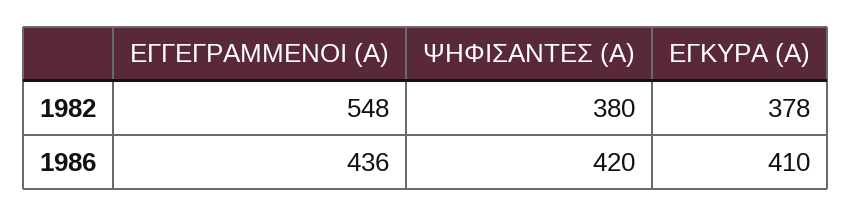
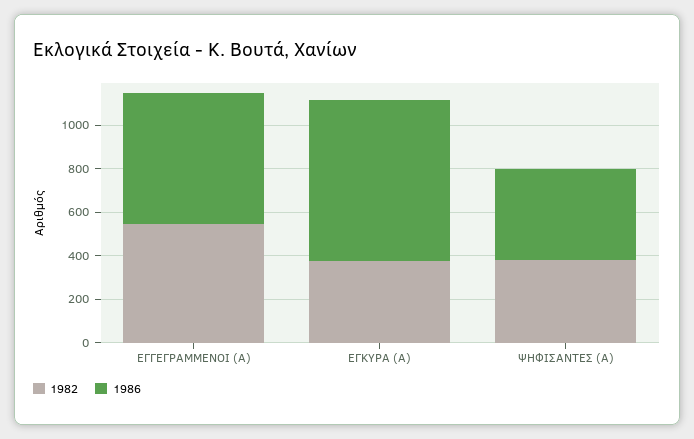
1986, ΕΓΓΕΓΡΑΜΜΕΝΟΙ (Α): 436 -> 600
1986, ΕΓΚΥΡΑ (Α): 410 -> 750

